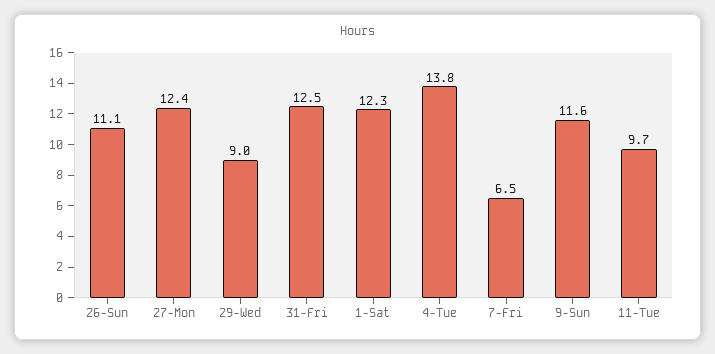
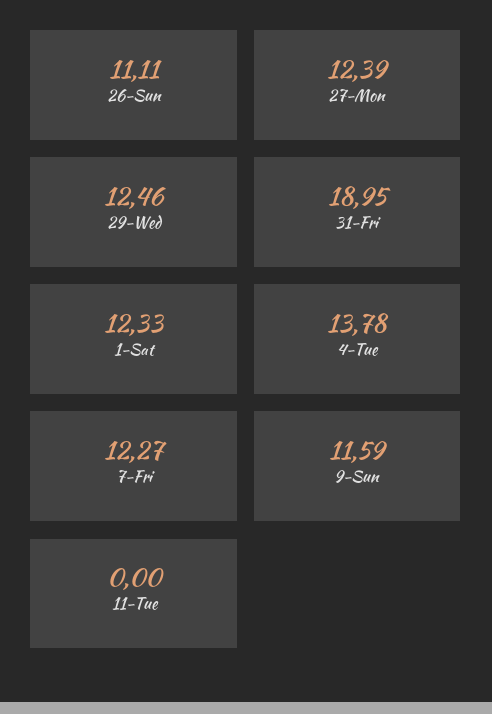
29-Wed: 9 -> 12.46
31-Fri: 12.5 -> 18.95
7-Fri: 6.5 -> 12.27
11-Tue: 9.7 -> 0

